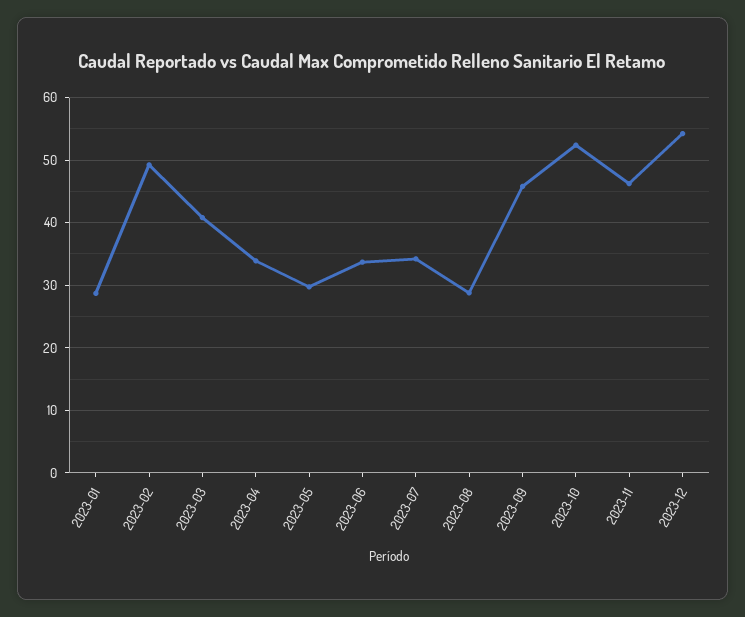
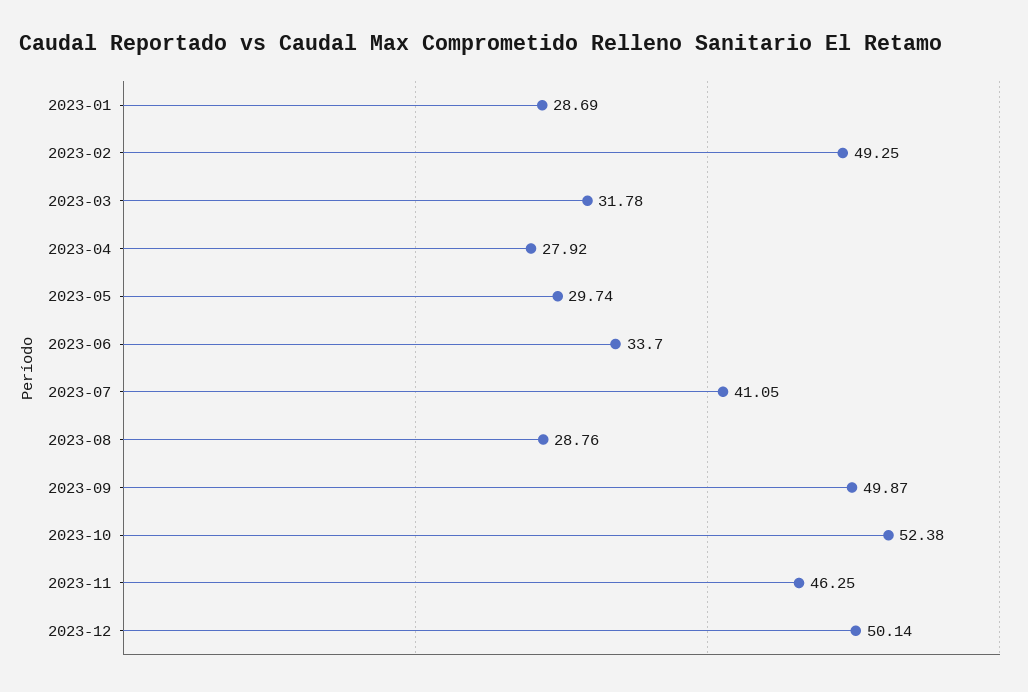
2023-03: 41 -> 31.78
2023-04: 34 -> 27.92
2023-07: 34 -> 41.05
2023-09: 46 -> 49.87
2023-12: 54 -> 50.14

